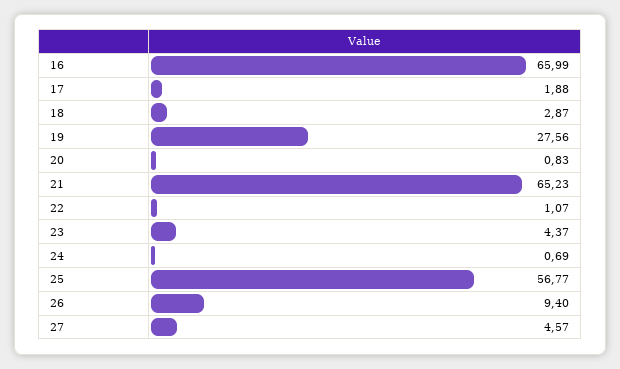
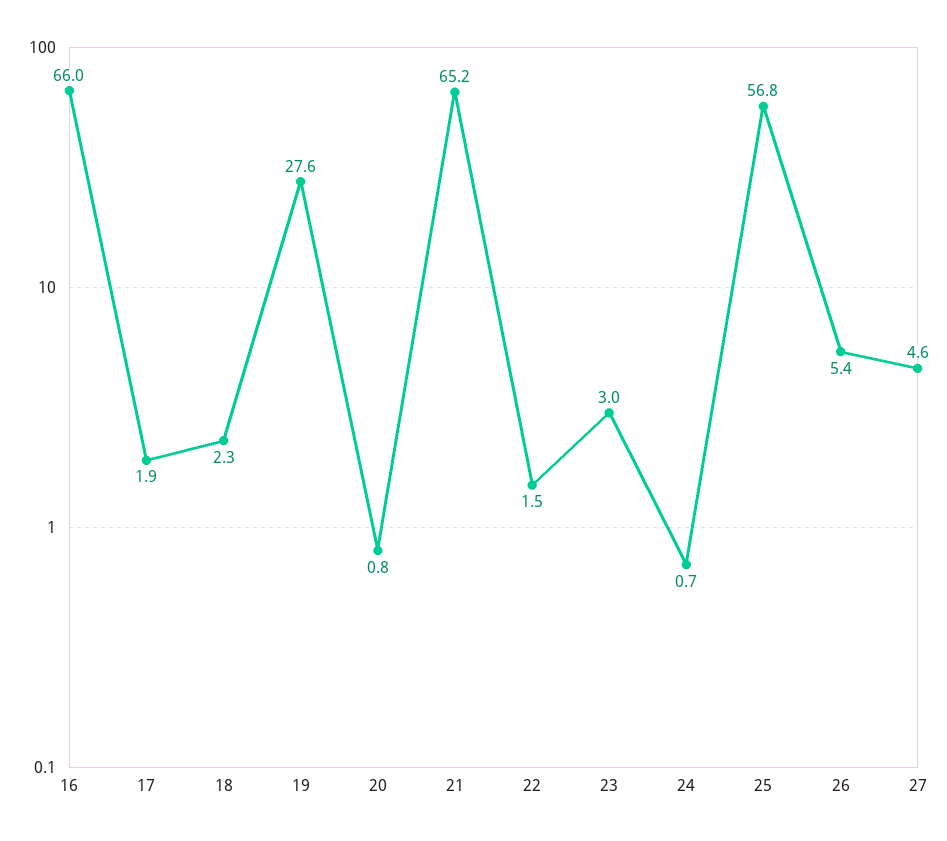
18: 2.87 -> 2.3
22: 1.07 -> 1.5
23: 4.37 -> 3
26: 9.4 -> 5.4

